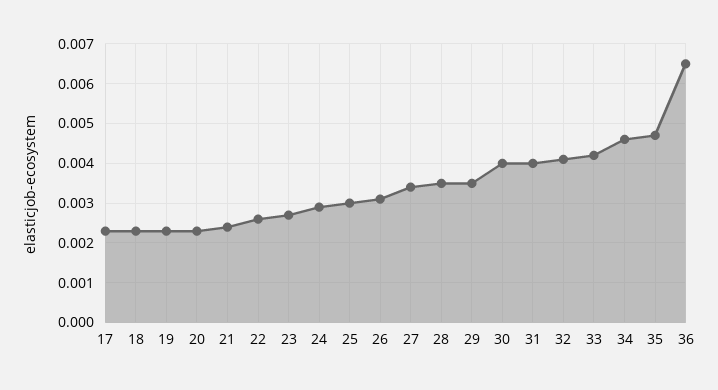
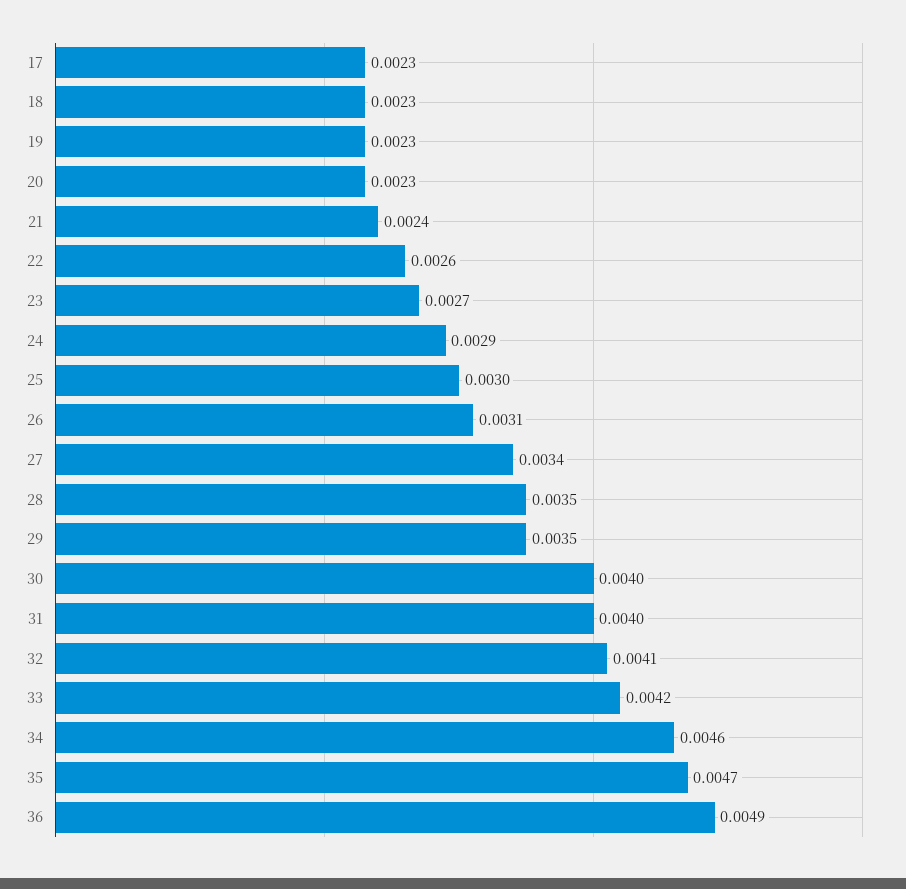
36: 0.0065 -> 0.0049

